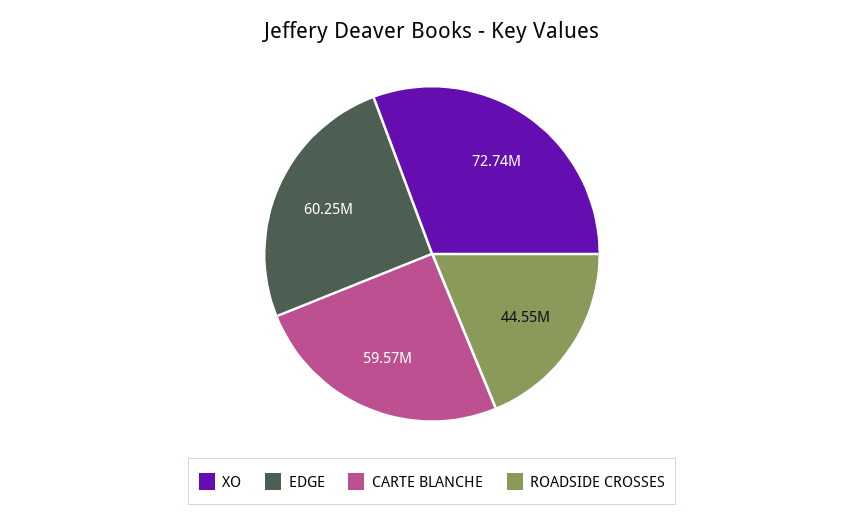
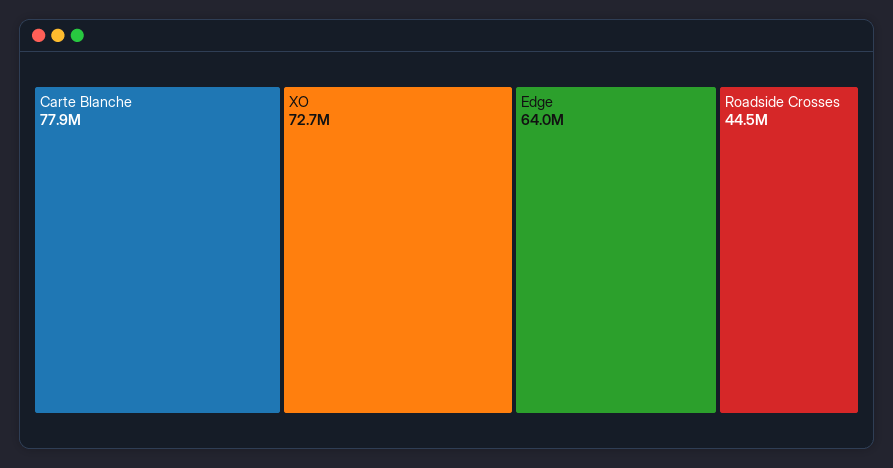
EDGE: 60250000 -> 64000000
CARTE BLANCHE: 59570000 -> 77900000

